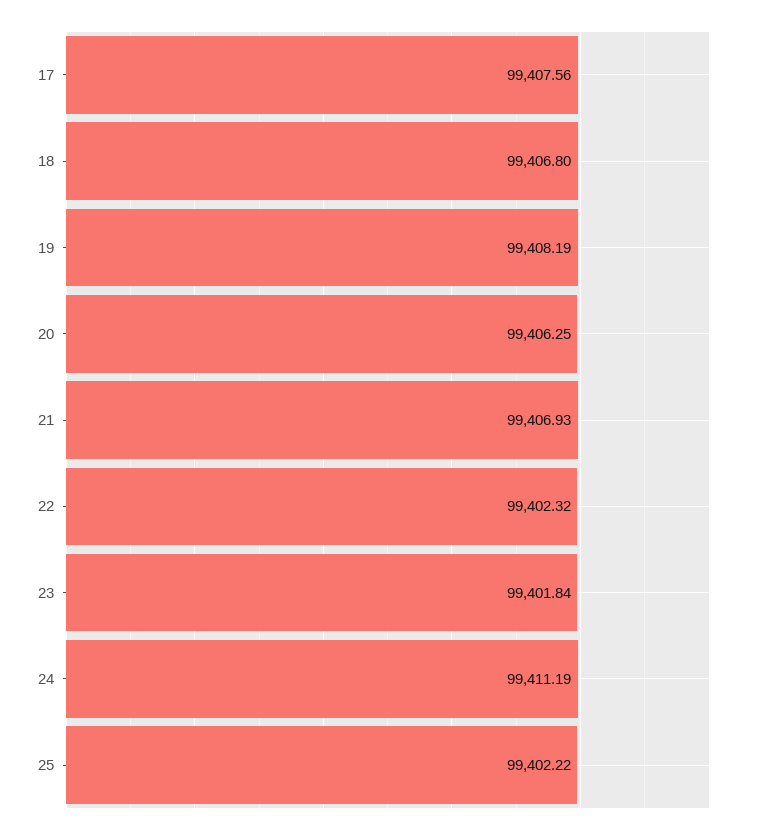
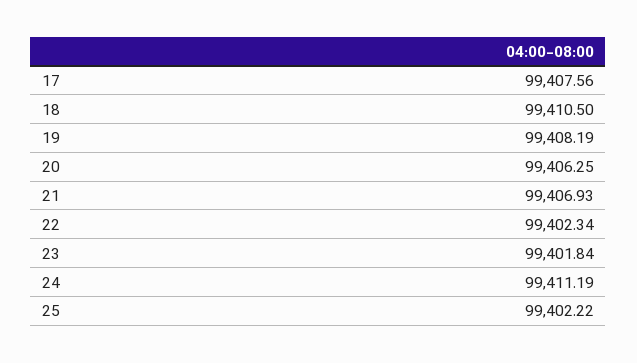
18: 99406.8 -> 99410.5
22: 99402.32 -> 99402.34

